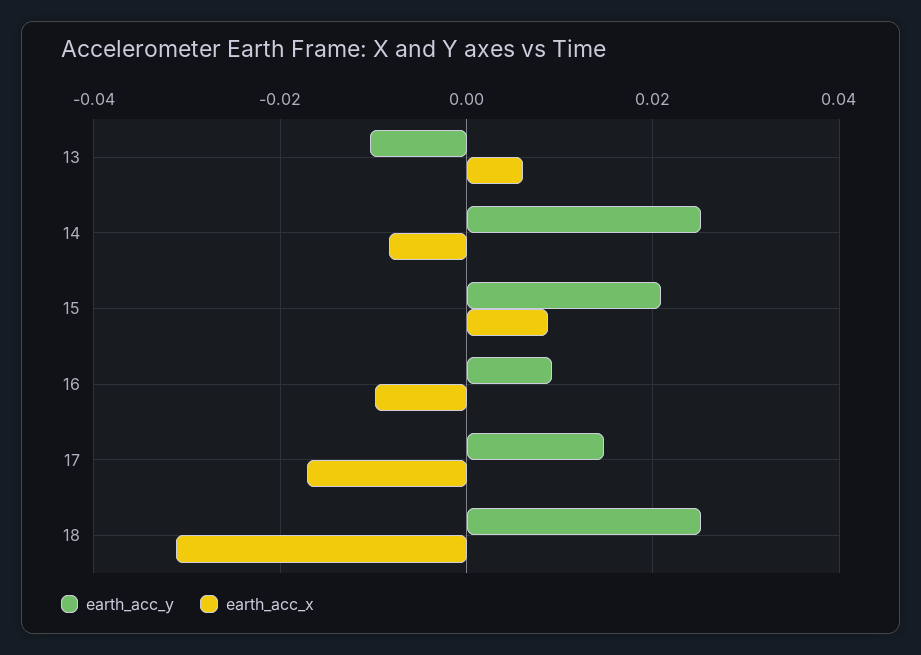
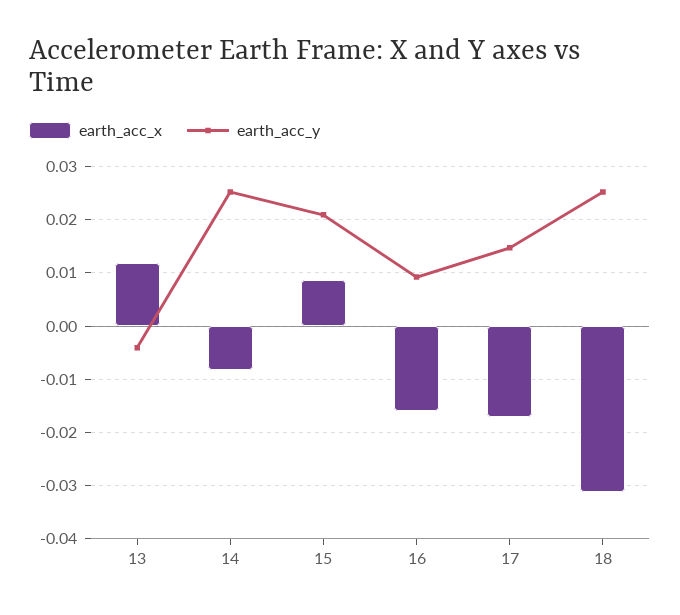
earth_acc_y, 13: -0.01 -> -0.004
earth_acc_x, 13: 0.006 -> 0.012
earth_acc_x, 16: -0.01 -> -0.016

